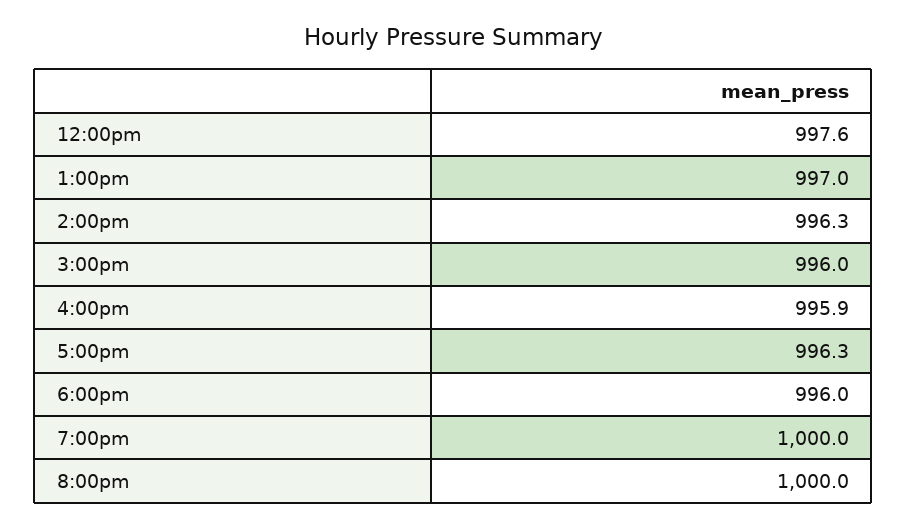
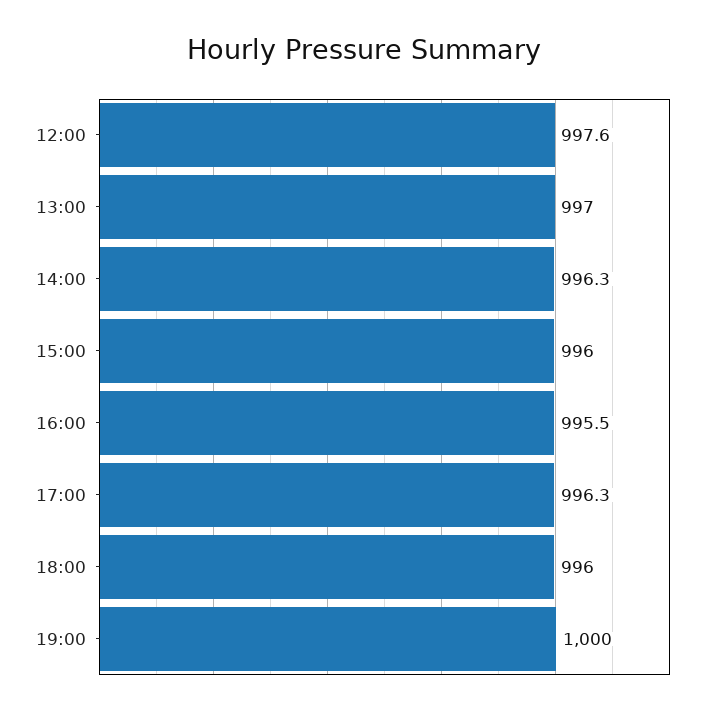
4:00pm: 995.9 -> 995.5
8:00pm: 1000 -> none

